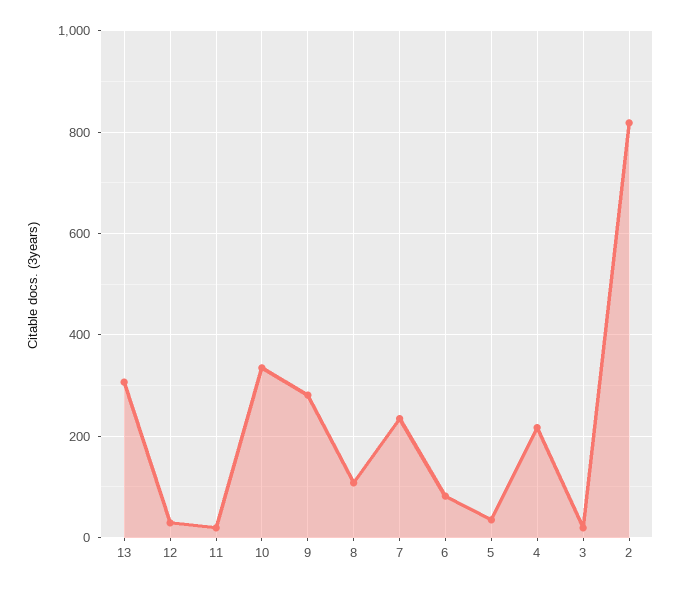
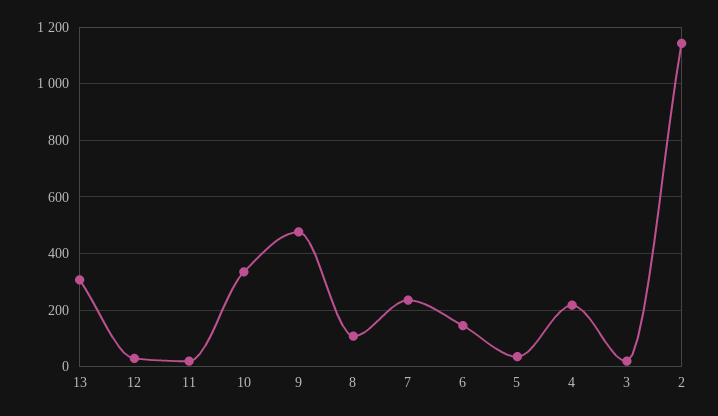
9: 280 -> 475
6: 80 -> 150
2: 820 -> 1150

